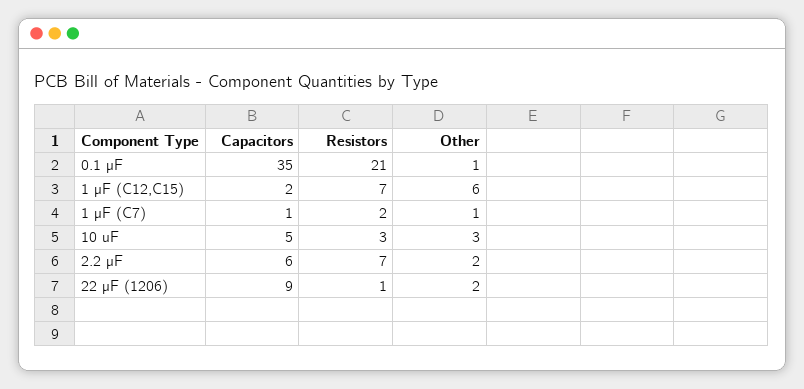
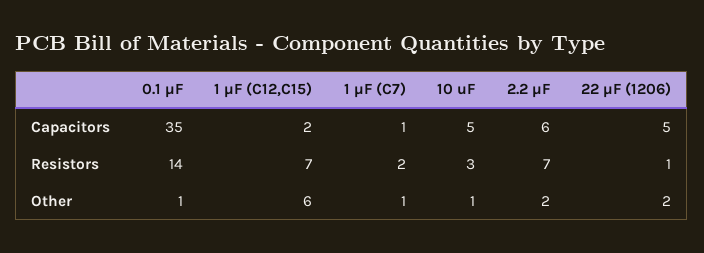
Resistors, 0.1 µF: 21 -> 14
Other, 10 uF: 3 -> 1
Capacitors, 22 µF (1206): 9 -> 5

